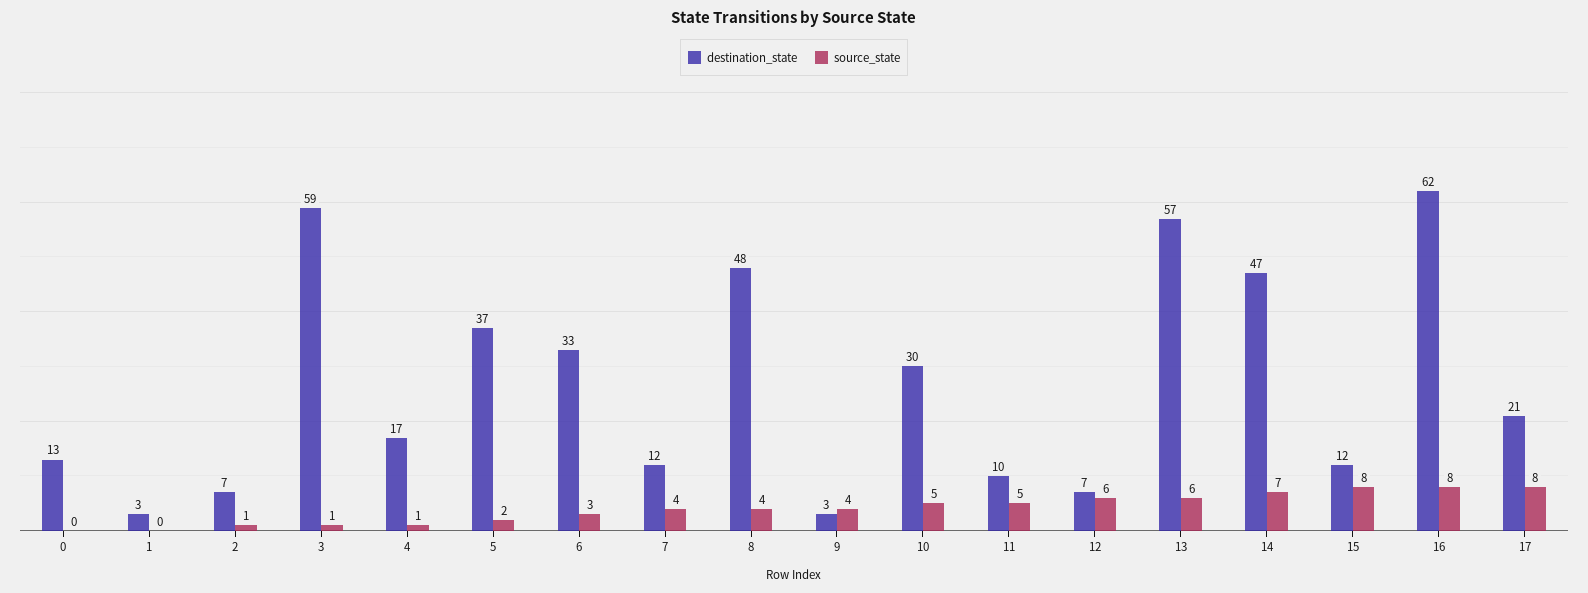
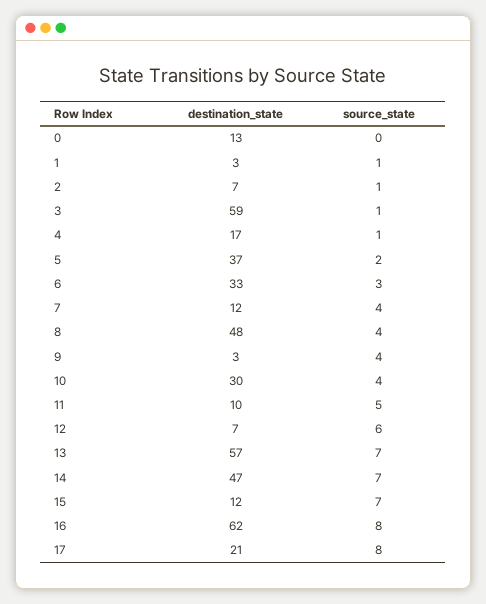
source_state, 1: 0 -> 1
source_state, 10: 5 -> 4
source_state, 13: 6 -> 7
source_state, 15: 8 -> 7

